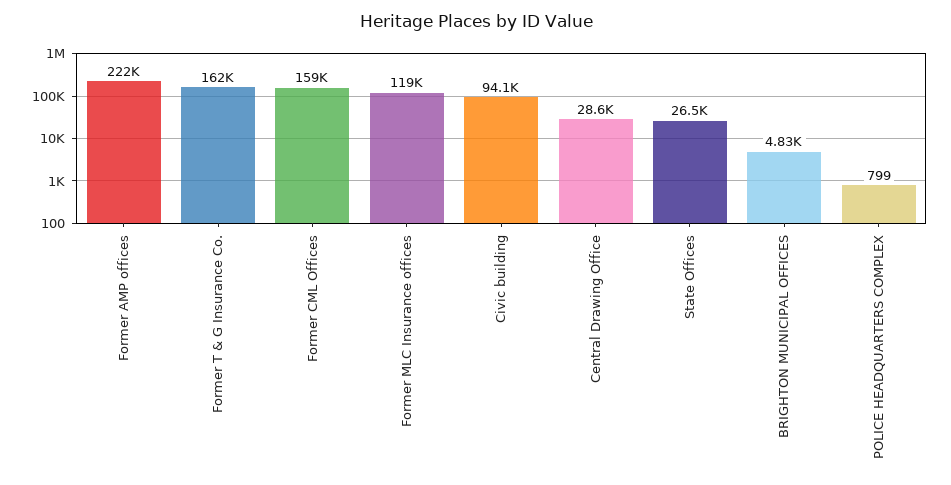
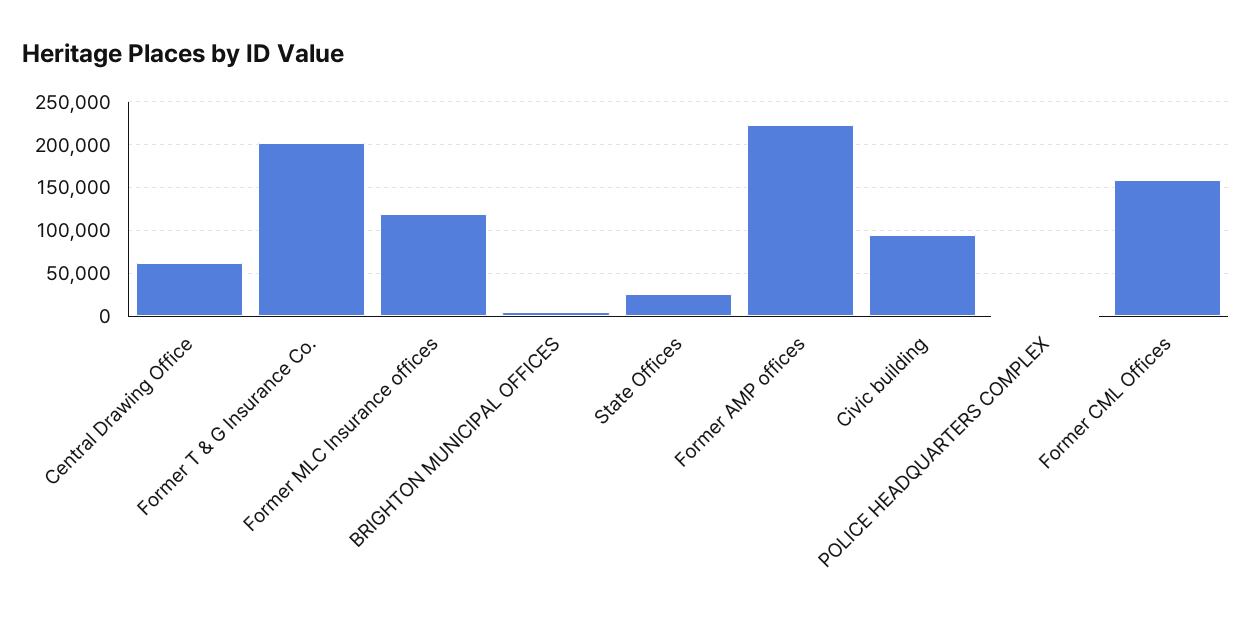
Former T & G Insurance Co.: 162000 -> 200000
Central Drawing Office: 28600 -> 60000

